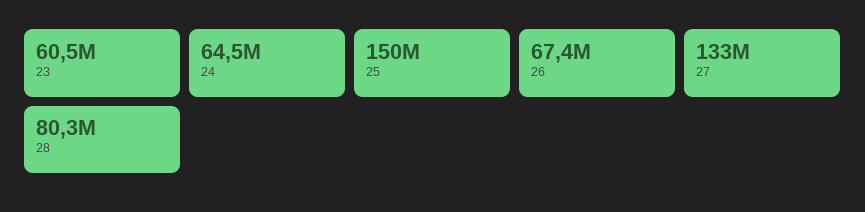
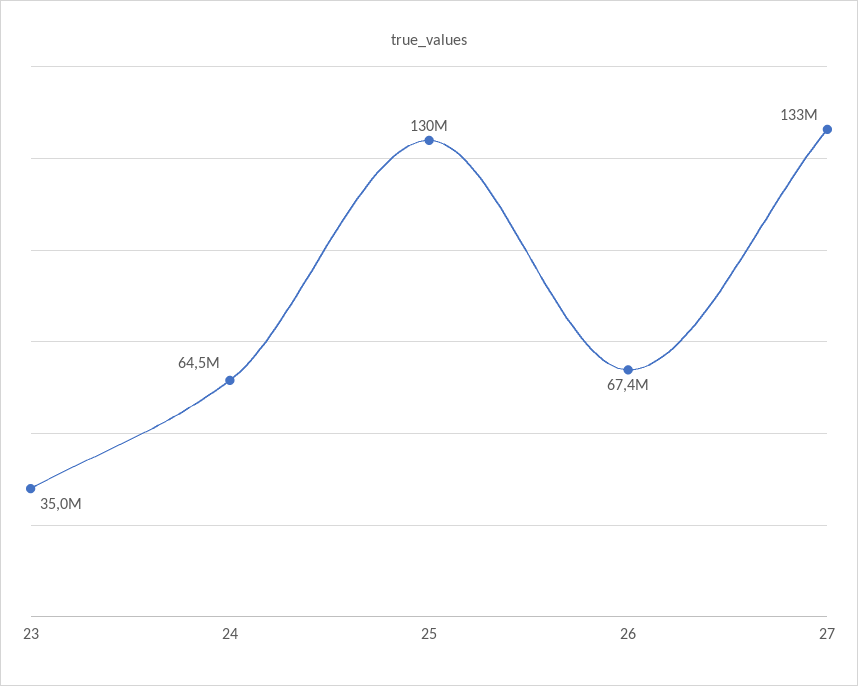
23: 60500000 -> 35000000
25: 150000000 -> 130000000
28: 80300000 -> none

